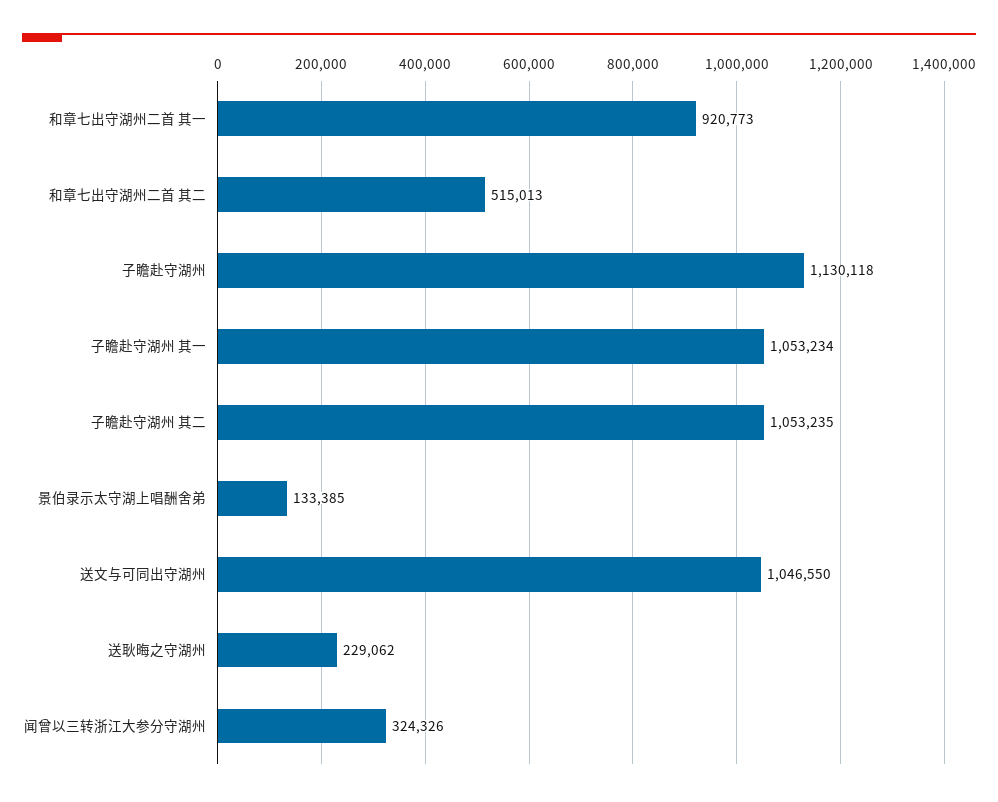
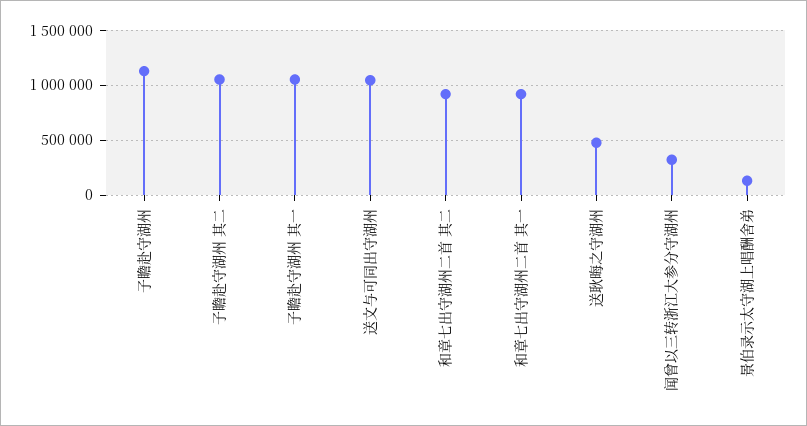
和章七出守湖州二首 其二: 515013 -> 900000
送耿晦之守湖州: 229062 -> 500000

